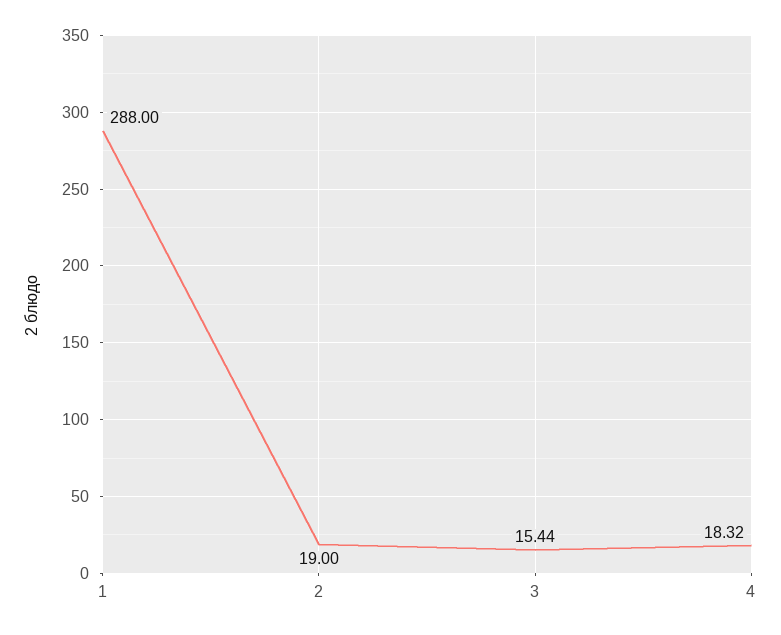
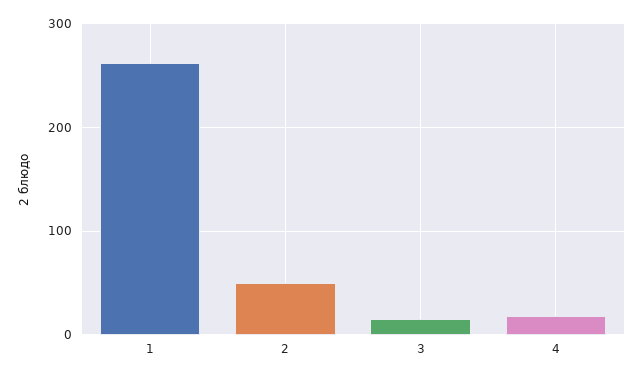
1: 288 -> 260
2: 19 -> 50

